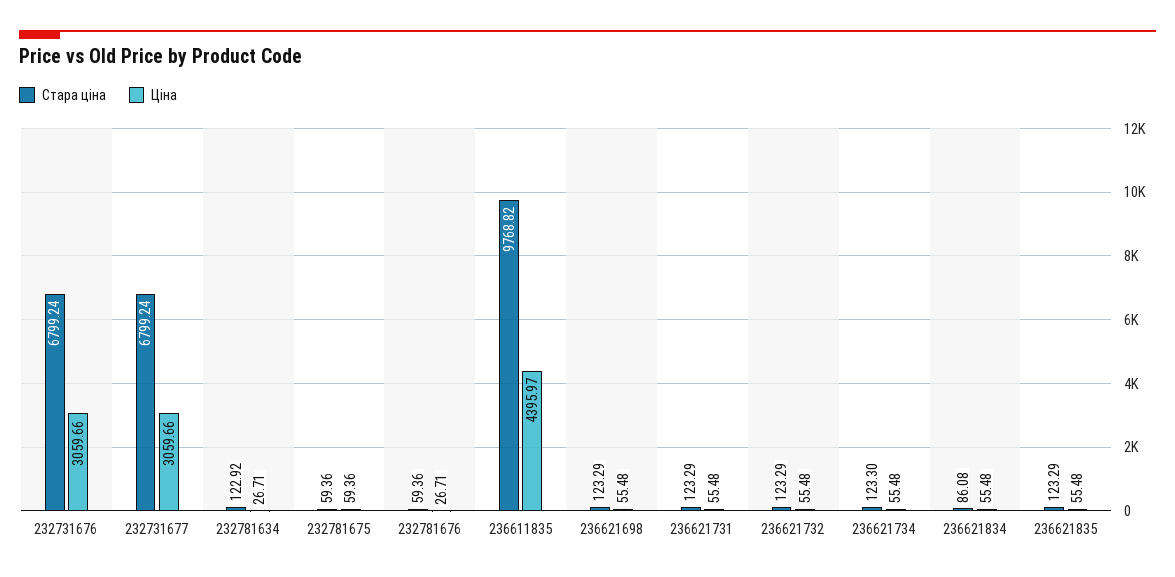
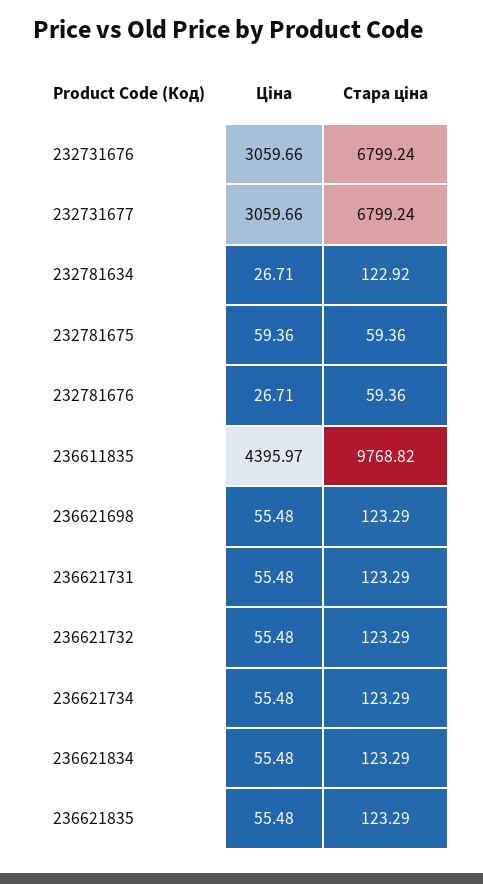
Стара ціна, 236621734: 123.3 -> 123.29
Стара ціна, 236621834: 86.08 -> 123.29

